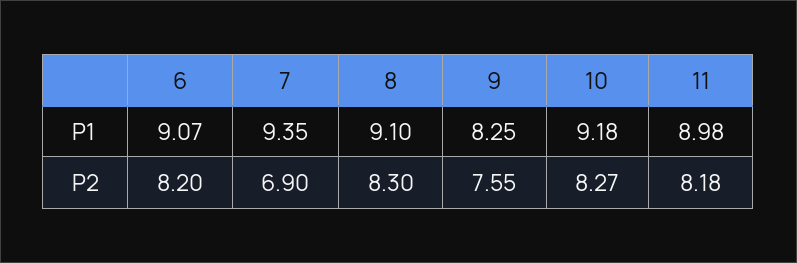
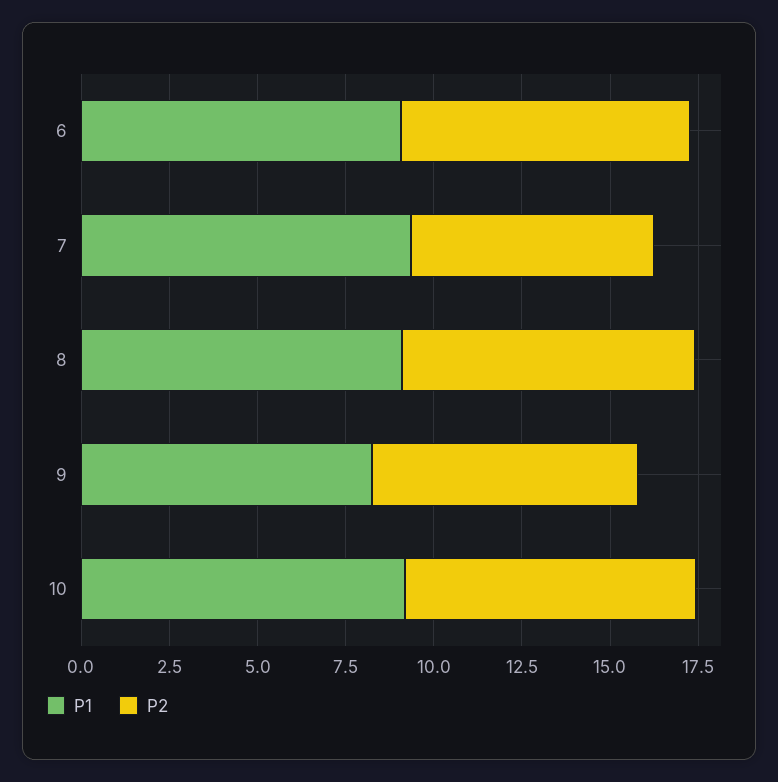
P1, 11: 8.98 -> none
P2, 11: 8.18 -> none

